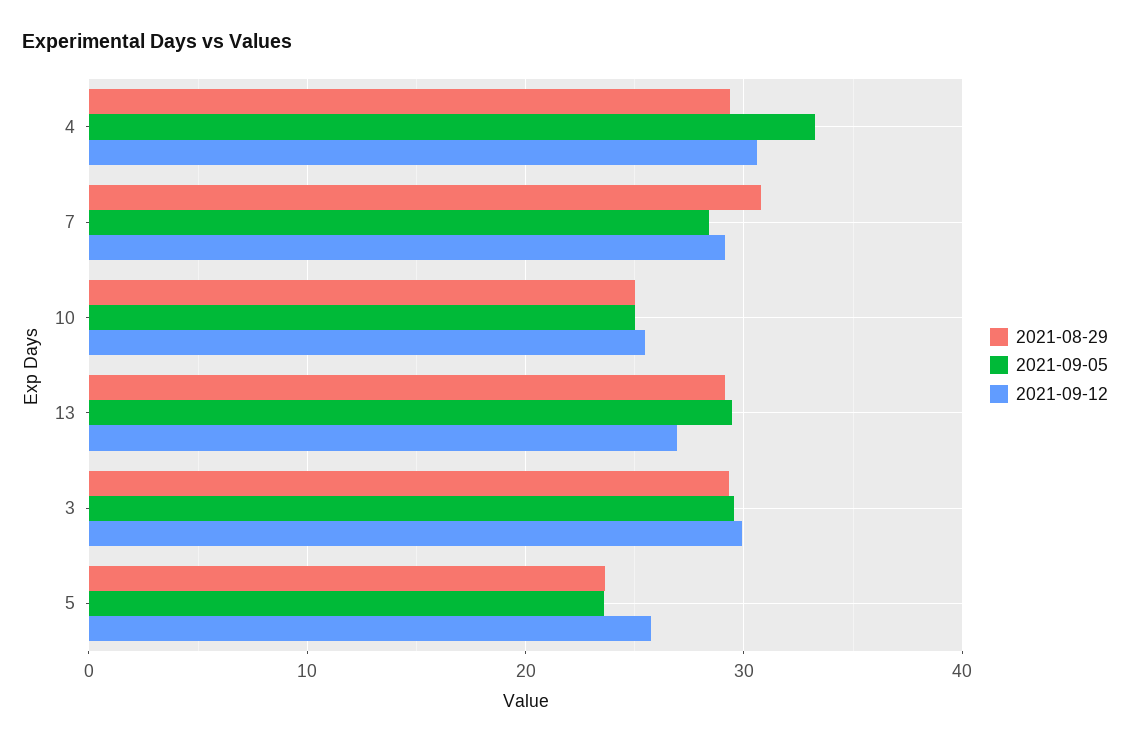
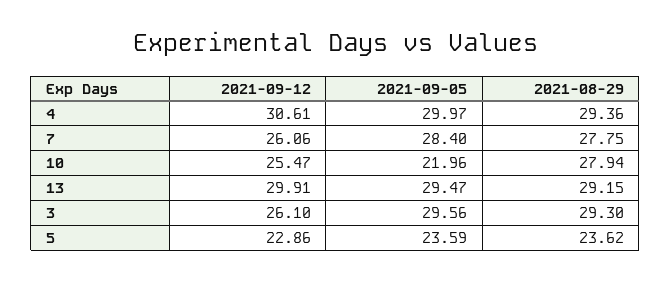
2021-09-05, 4: 33 -> 29.97
2021-08-29, 7: 31 -> 27.75
2021-09-12, 7: 29 -> 26.06
2021-08-29, 10: 25 -> 27.94
2021-09-05, 10: 25 -> 21.96
2021-09-12, 13: 27 -> 29.91
2021-09-12, 3: 30 -> 26.1
2021-09-12, 5: 26 -> 22.86

